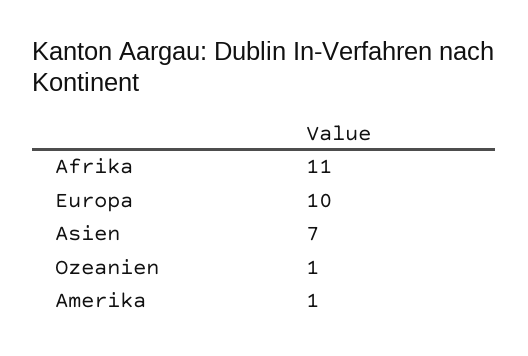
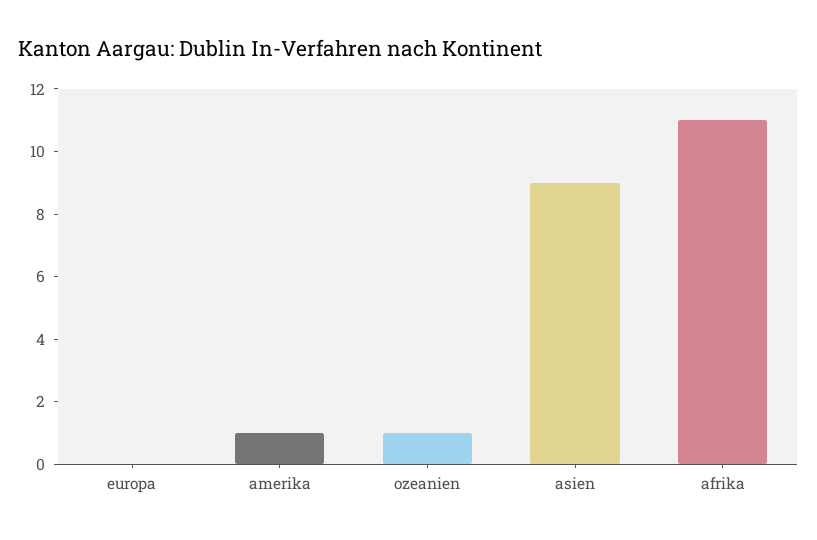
Europa: 10 -> 0
Asien: 7 -> 9

